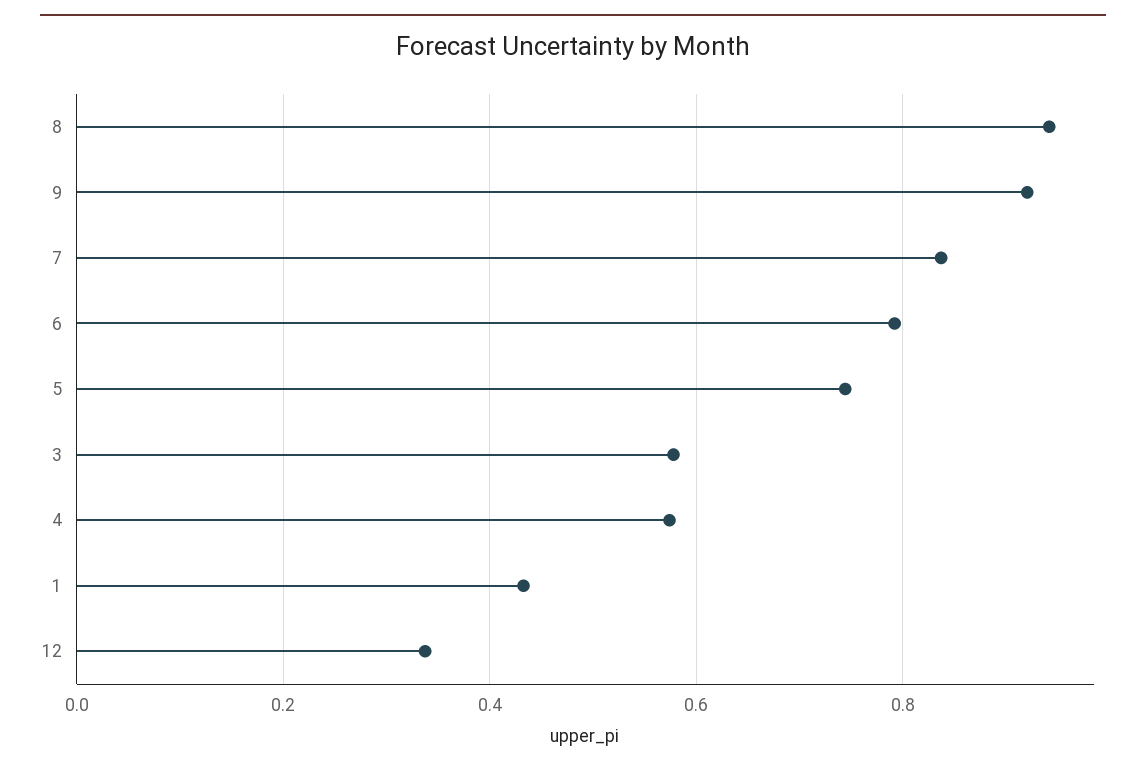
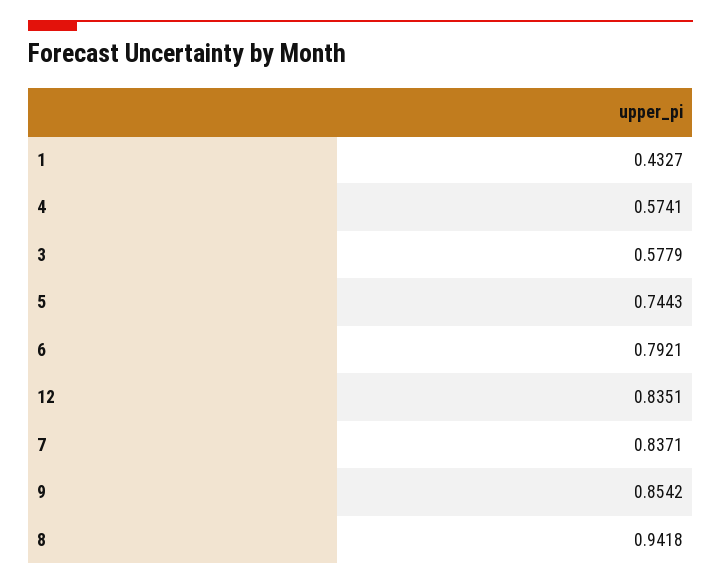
9: 0.92 -> 0.8542
12: 0.34 -> 0.8351

